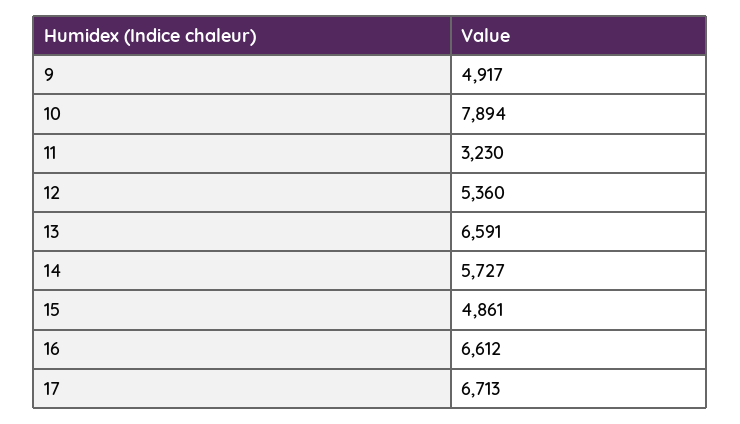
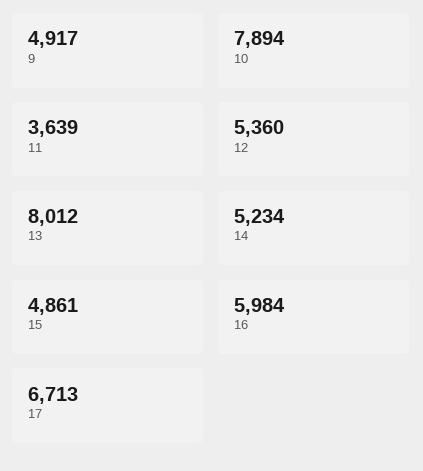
11: 3230 -> 3639
13: 6591 -> 8012
14: 5727 -> 5234
16: 6612 -> 5984

